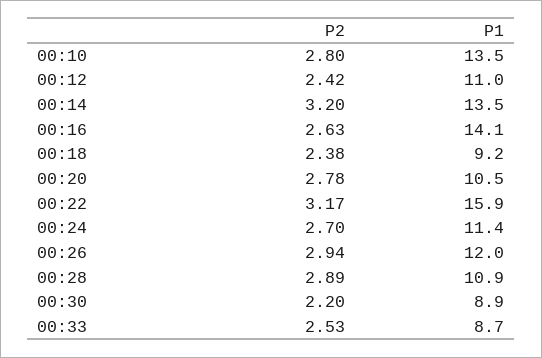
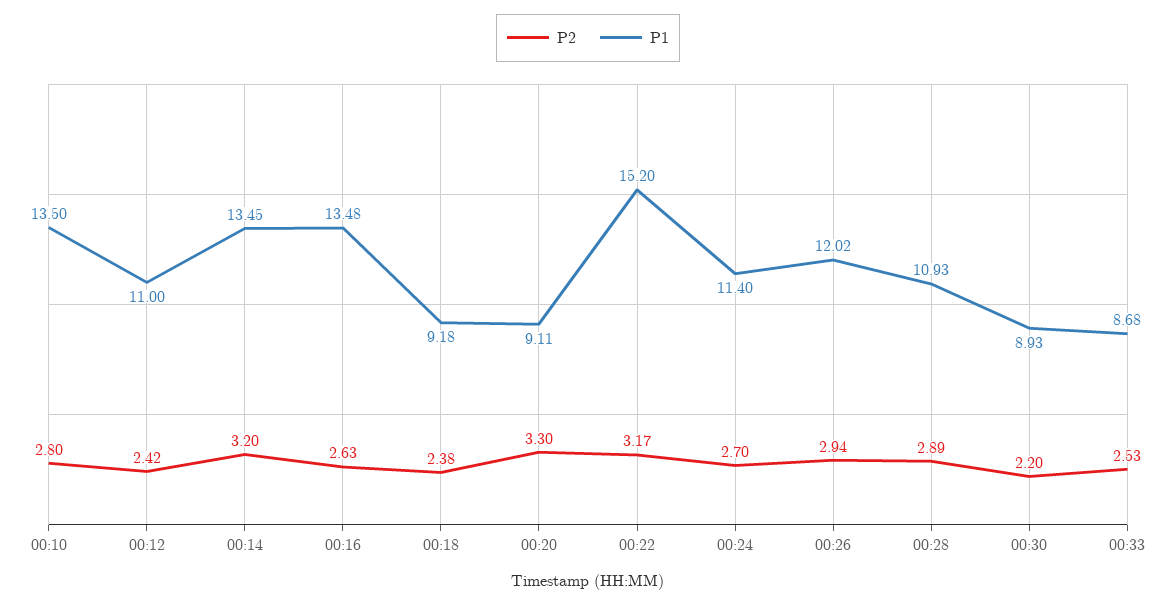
P1, 00:16: 14.1 -> 13.48
P2, 00:20: 2.78 -> 3.3
P1, 00:20: 10.5 -> 9.11
P1, 00:22: 15.9 -> 15.2

